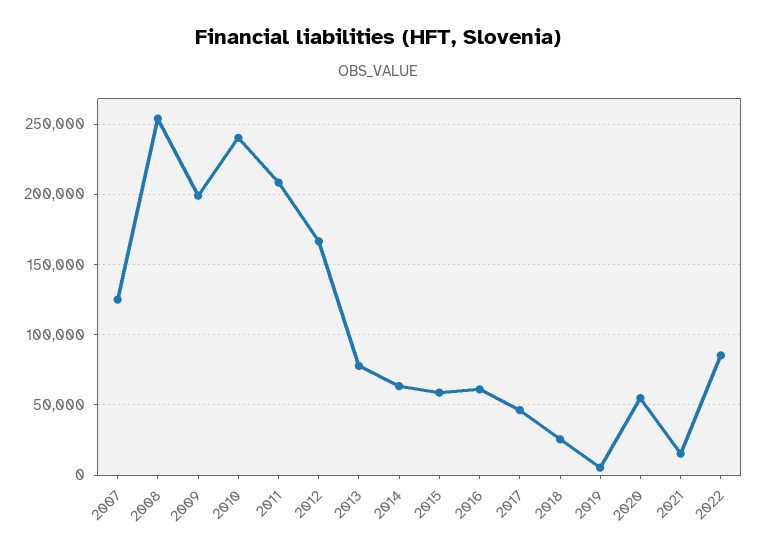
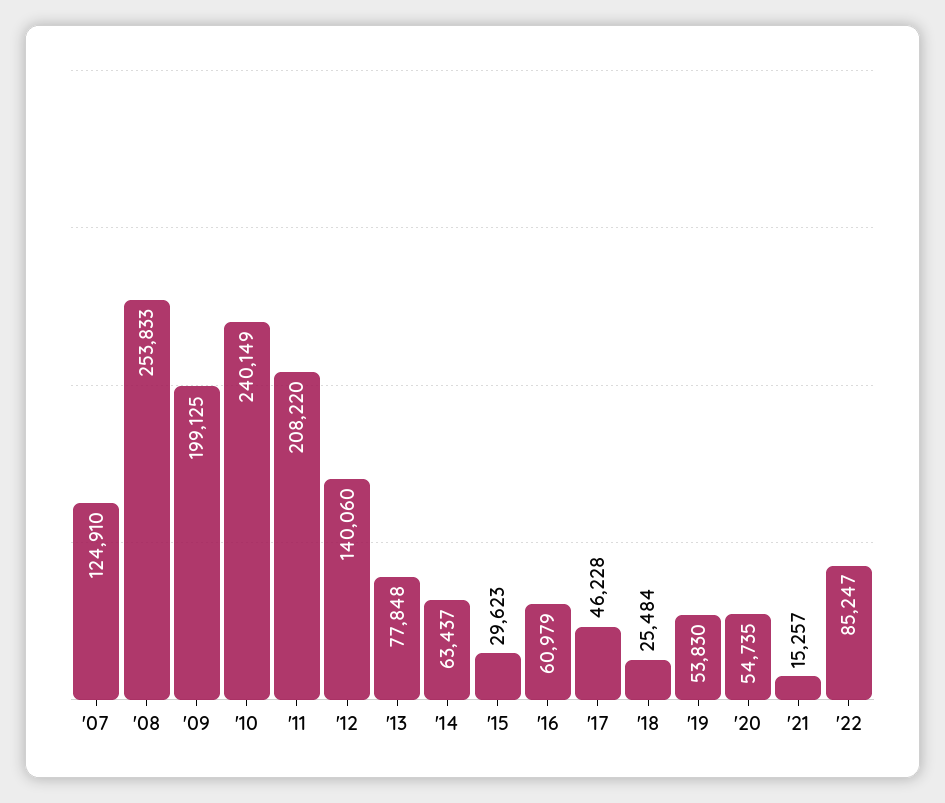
2012: 165000 -> 140060
2015: 60000 -> 29623
2019: 5000 -> 53830

